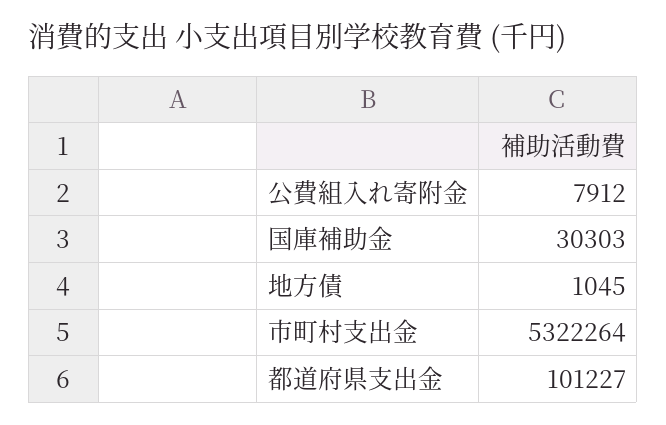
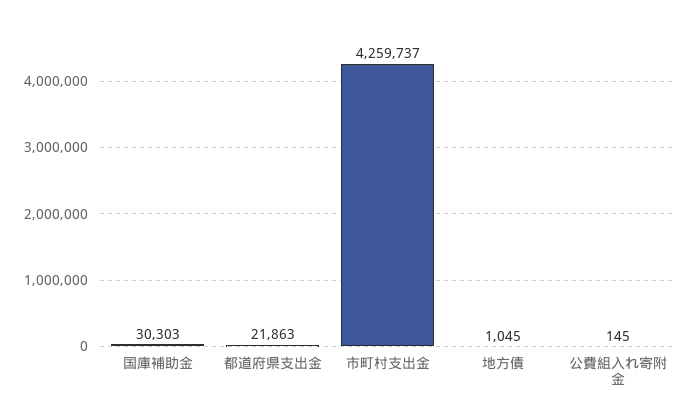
公費組入れ寄附金: 7912 -> 145
市町村支出金: 5322264 -> 4259737
都道府県支出金: 101227 -> 21863

